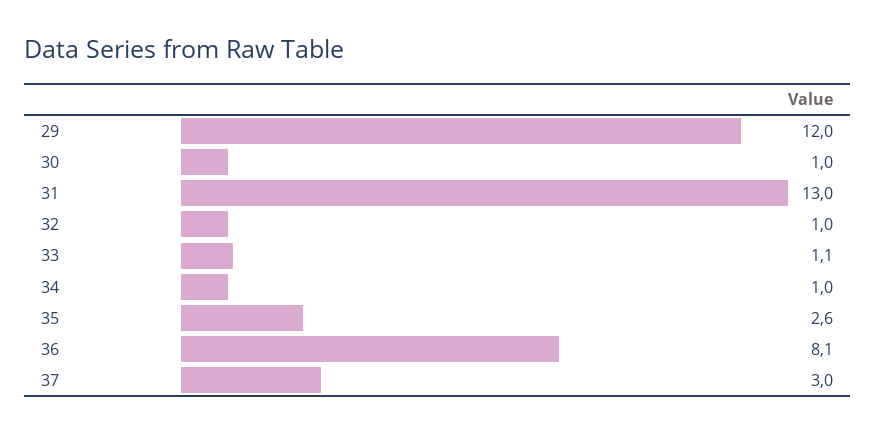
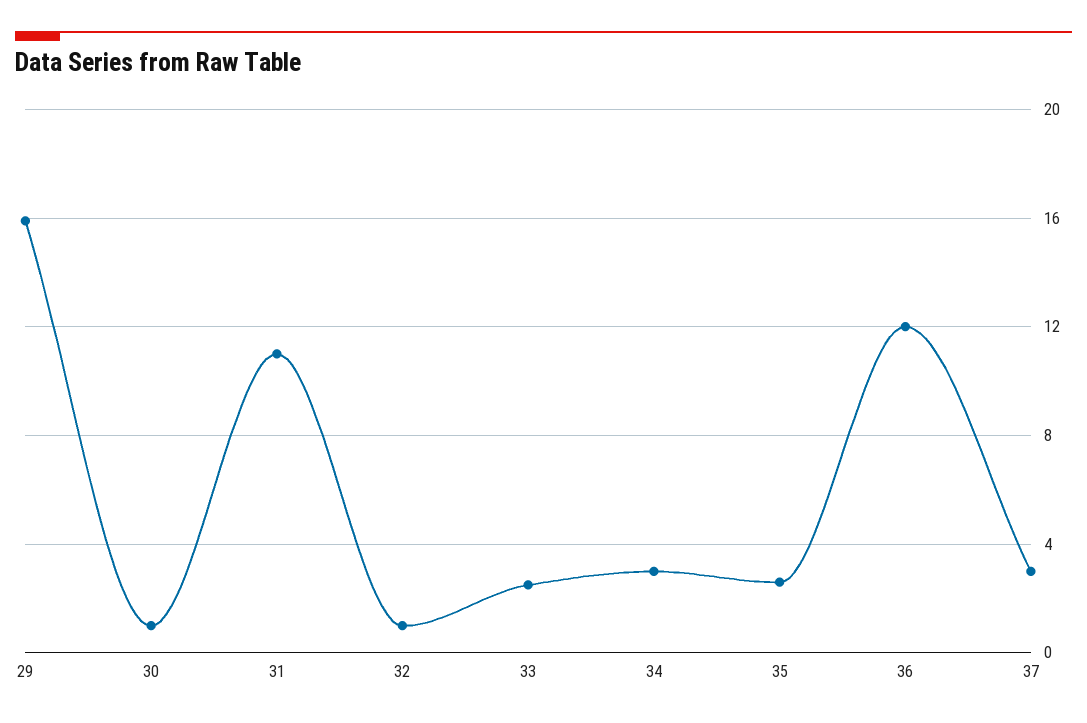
29: 12 -> 16
31: 13 -> 11
33: 1.1 -> 2.5
34: 1 -> 3
36: 8.1 -> 12

